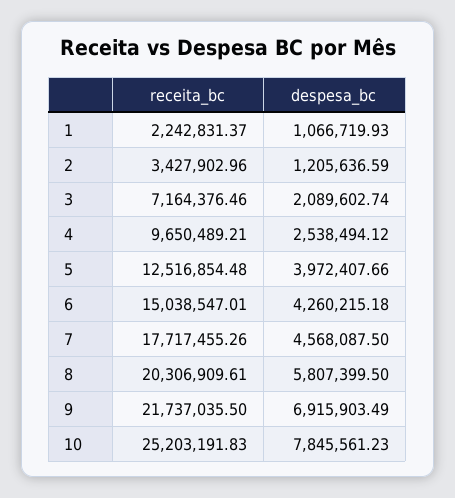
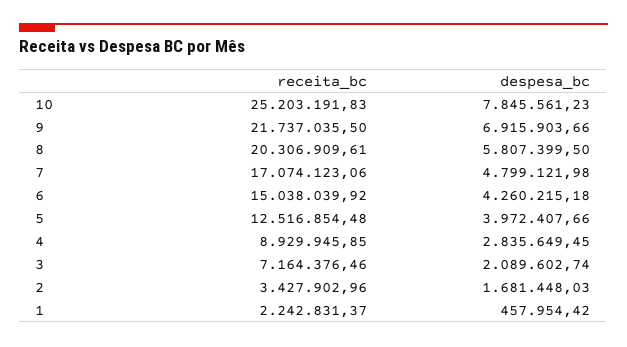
despesa_bc, 1: 1066719.93 -> 457954.42
despesa_bc, 2: 1205636.59 -> 1681448.03
receita_bc, 4: 9650489.21 -> 8929945.85
despesa_bc, 4: 2538494.12 -> 2835649.45
receita_bc, 6: 15038547.01 -> 15038039.92
receita_bc, 7: 17717455.26 -> 17074123.06
despesa_bc, 7: 4568087.5 -> 4799121.98
despesa_bc, 9: 6915903.49 -> 6915903.66

